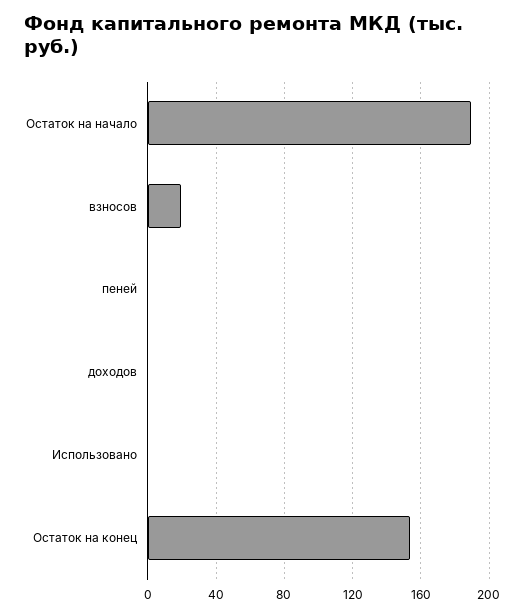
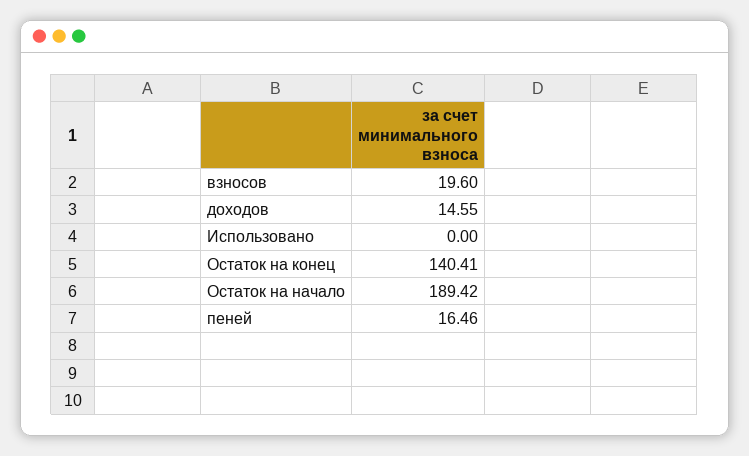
пеней: 0 -> 16.46
доходов: 0 -> 14.55
Остаток на конец: 155 -> 140.41

